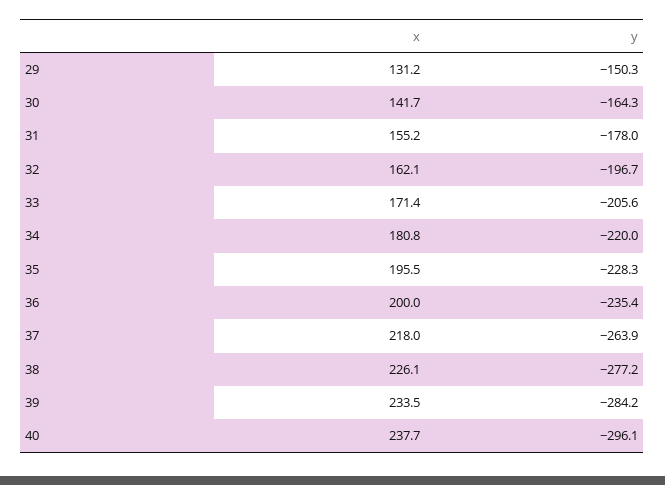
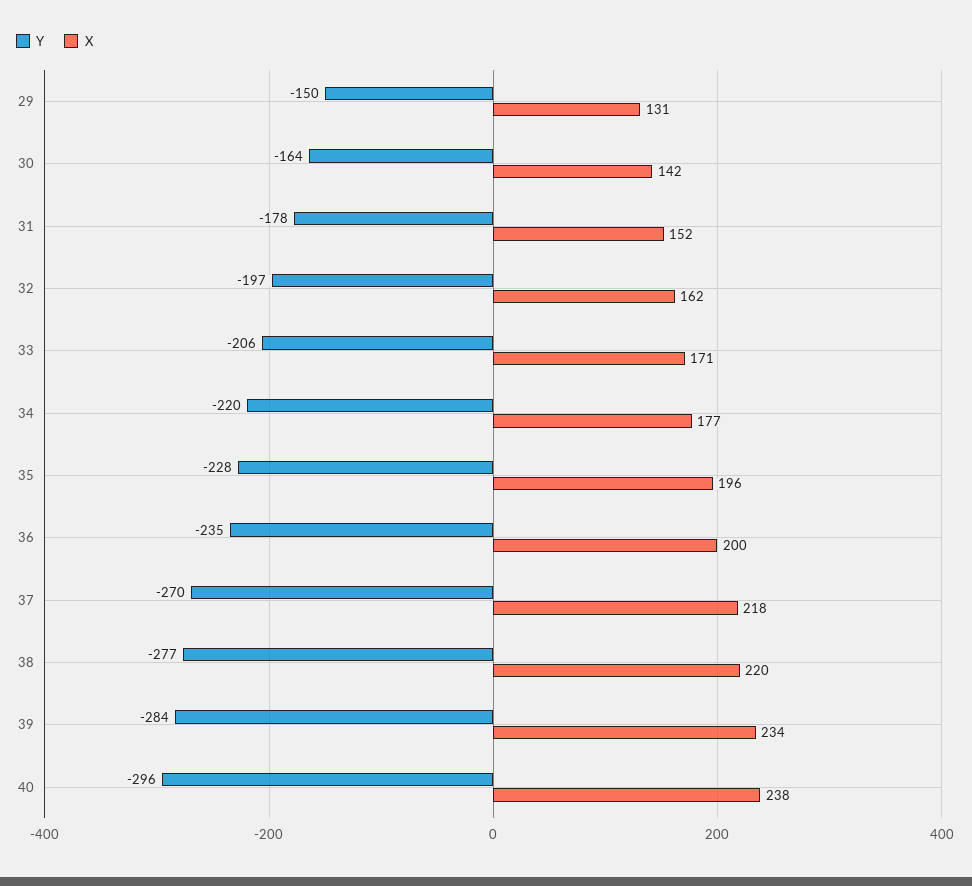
x, 31: 155.2 -> 152
x, 34: 180.8 -> 177
y, 37: -263.9 -> -270
x, 38: 226.1 -> 220

